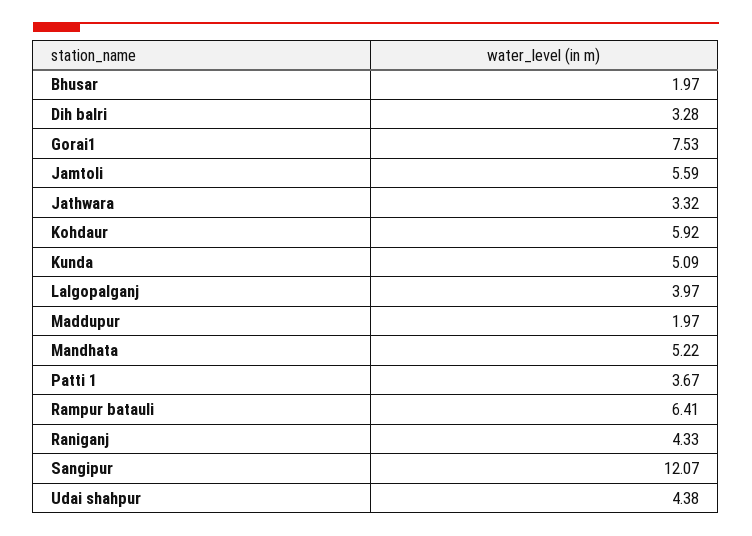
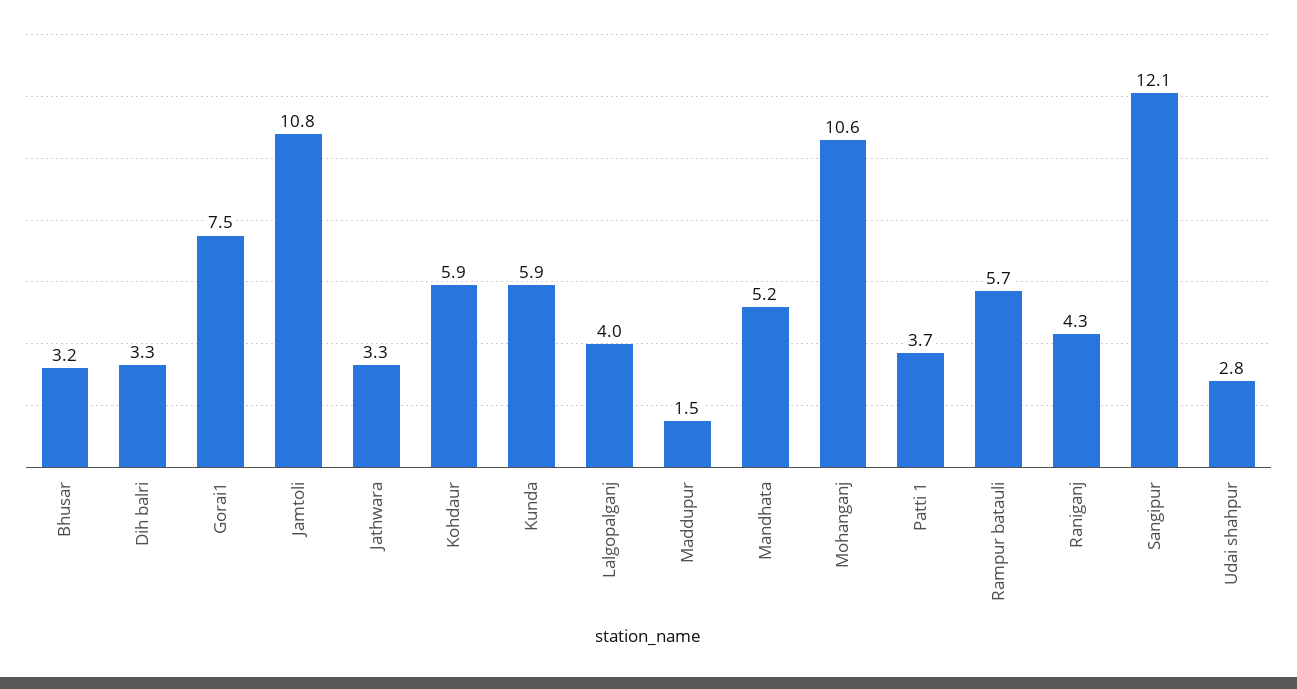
Bhusar: 1.97 -> 3.2
Jamtoli: 5.59 -> 10.8
Kunda: 5.09 -> 5.9
Maddupur: 1.97 -> 1.5
Rampur batauli: 6.41 -> 5.7
Udai shahpur: 4.38 -> 2.8
Mohanganj: none -> 10.6

